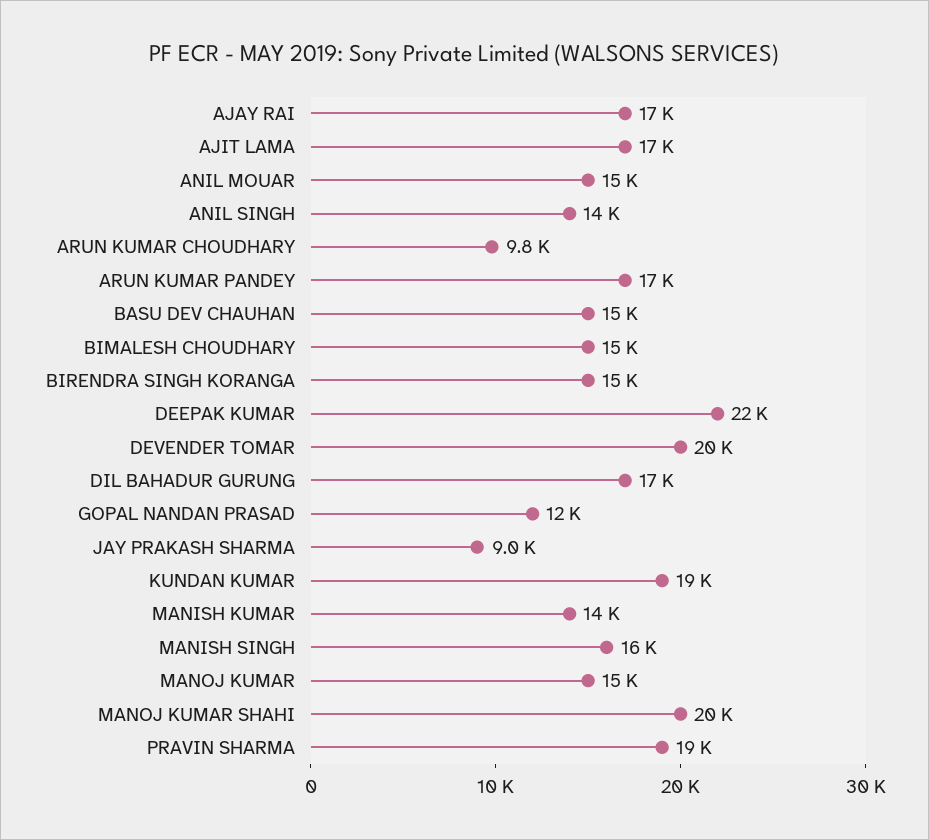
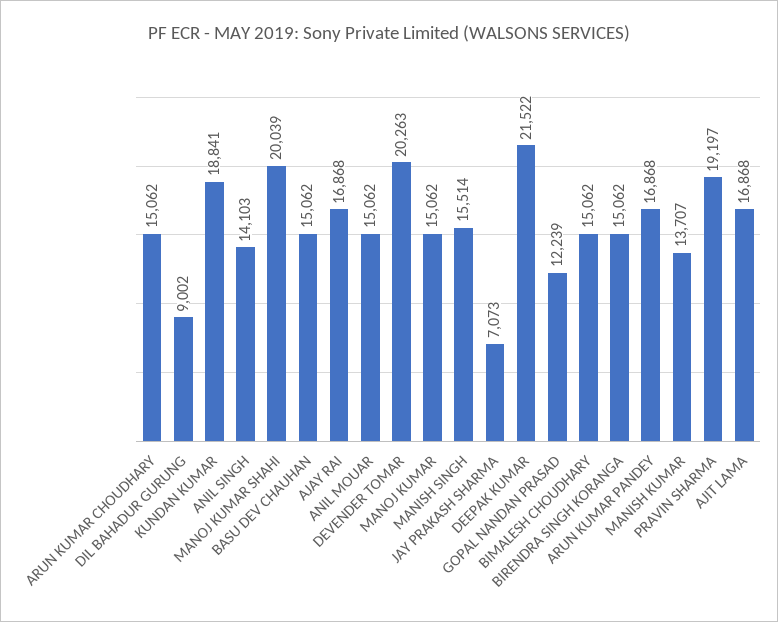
ARUN KUMAR CHOUDHARY: 9800 -> 15062
DIL BAHADUR GURUNG: 17000 -> 9002
JAY PRAKASH SHARMA: 9000 -> 7073

